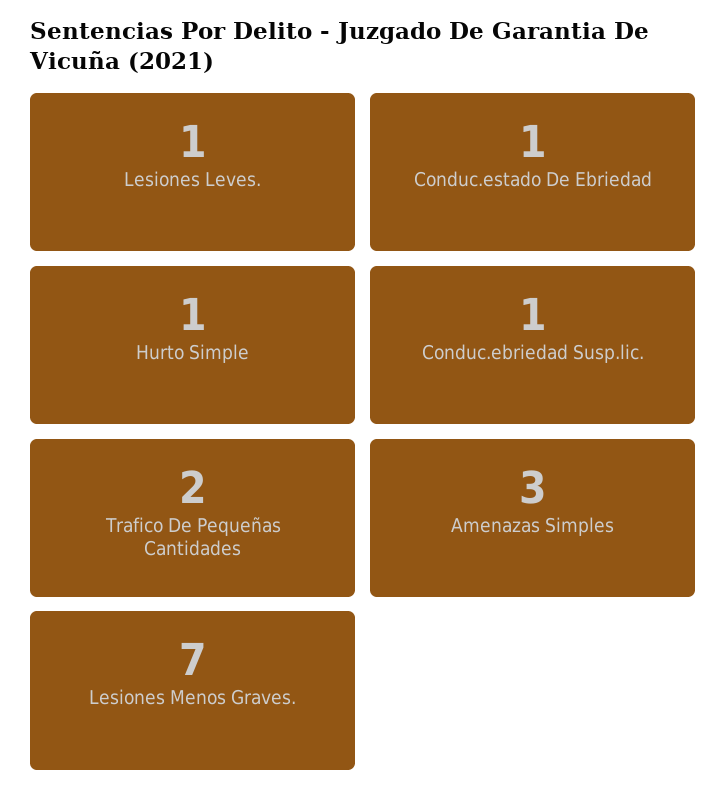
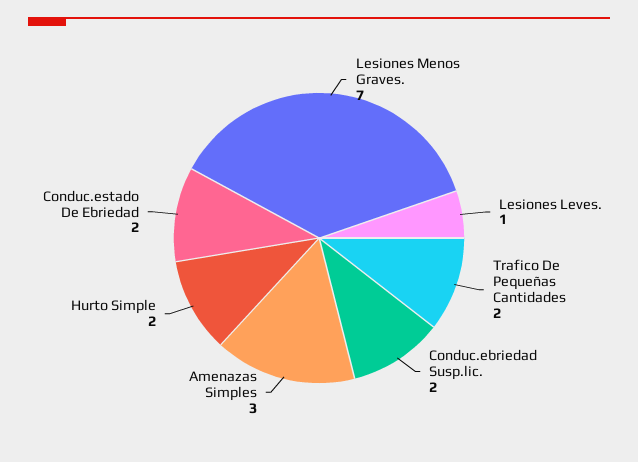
Conduc.estado De Ebriedad: 1 -> 2
Hurto Simple: 1 -> 2
Conduc.ebriedad Susp.lic.: 1 -> 2

